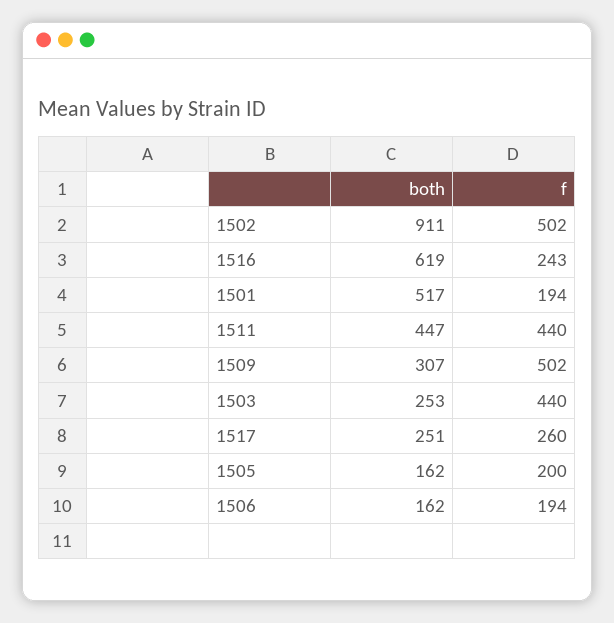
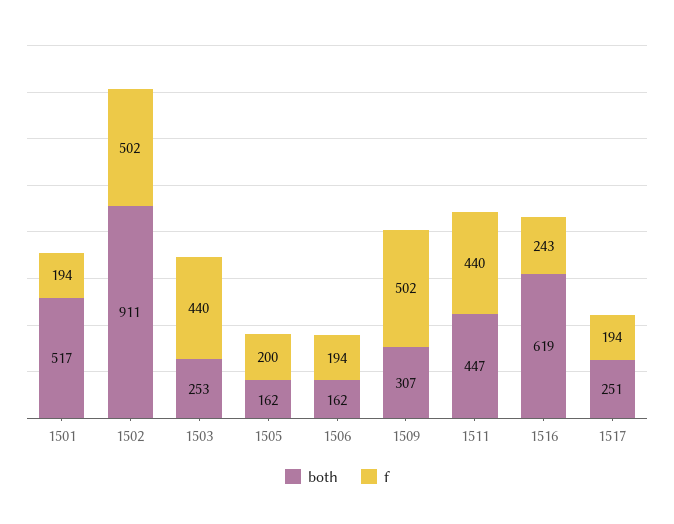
f, 1517: 260 -> 194

